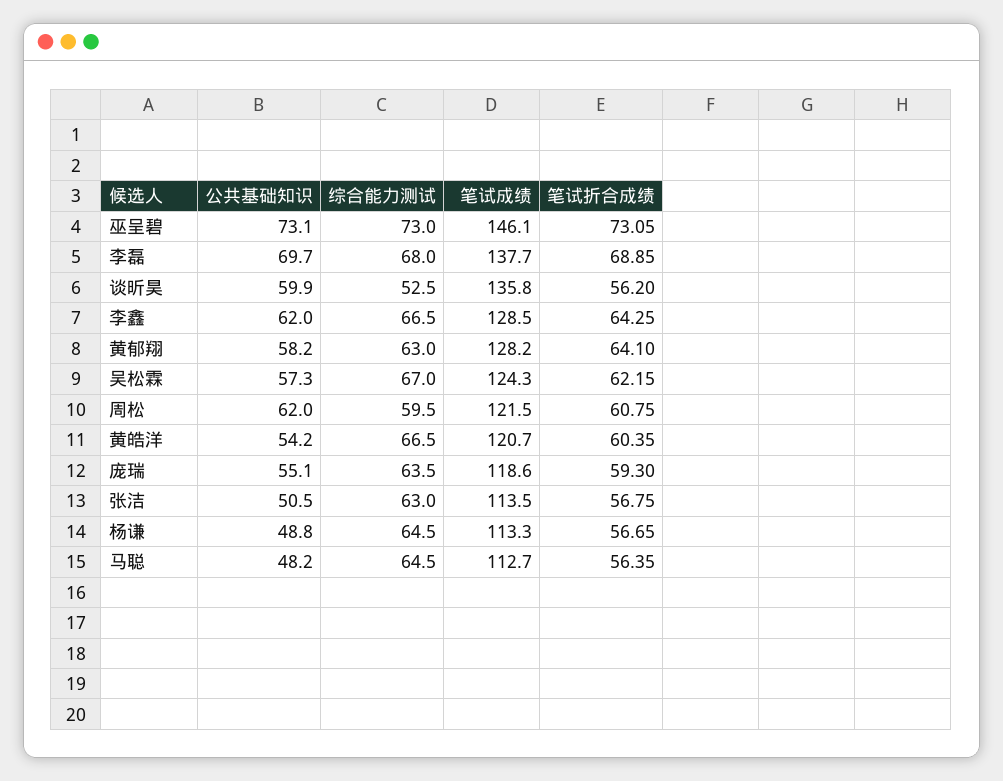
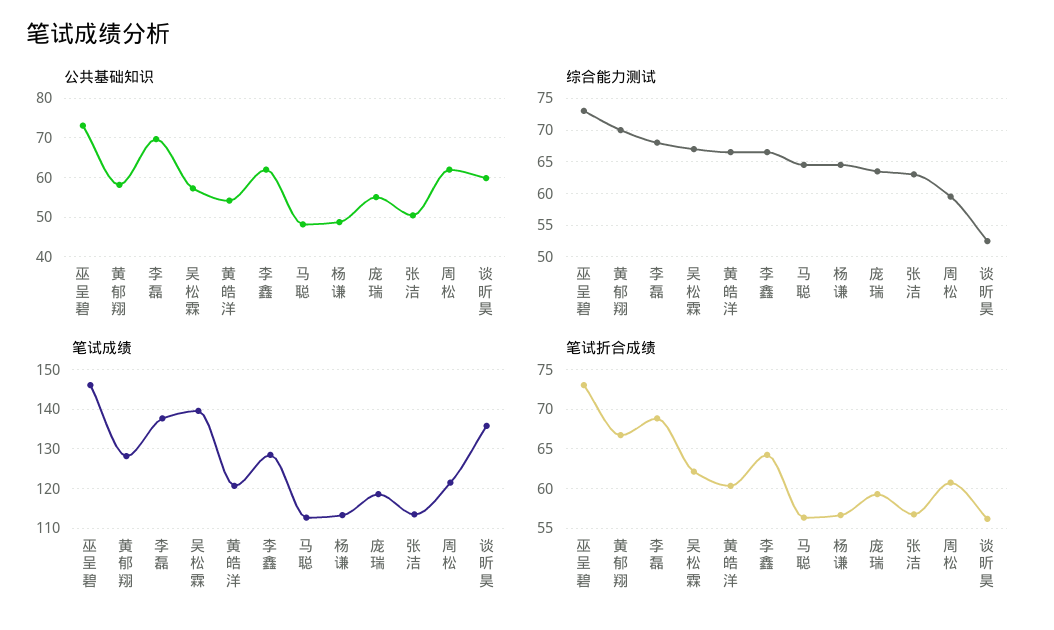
综合能力测试, 黄郁翔: 63 -> 70
笔试折合成绩, 黄郁翔: 64.1 -> 67
笔试成绩, 吴松霖: 124.3 -> 140

